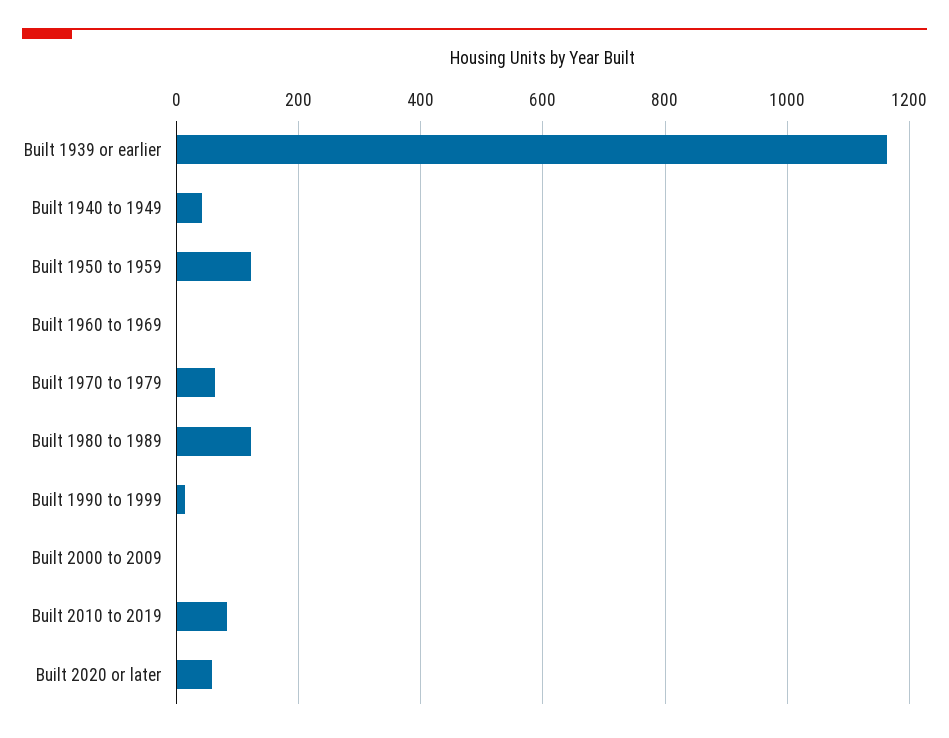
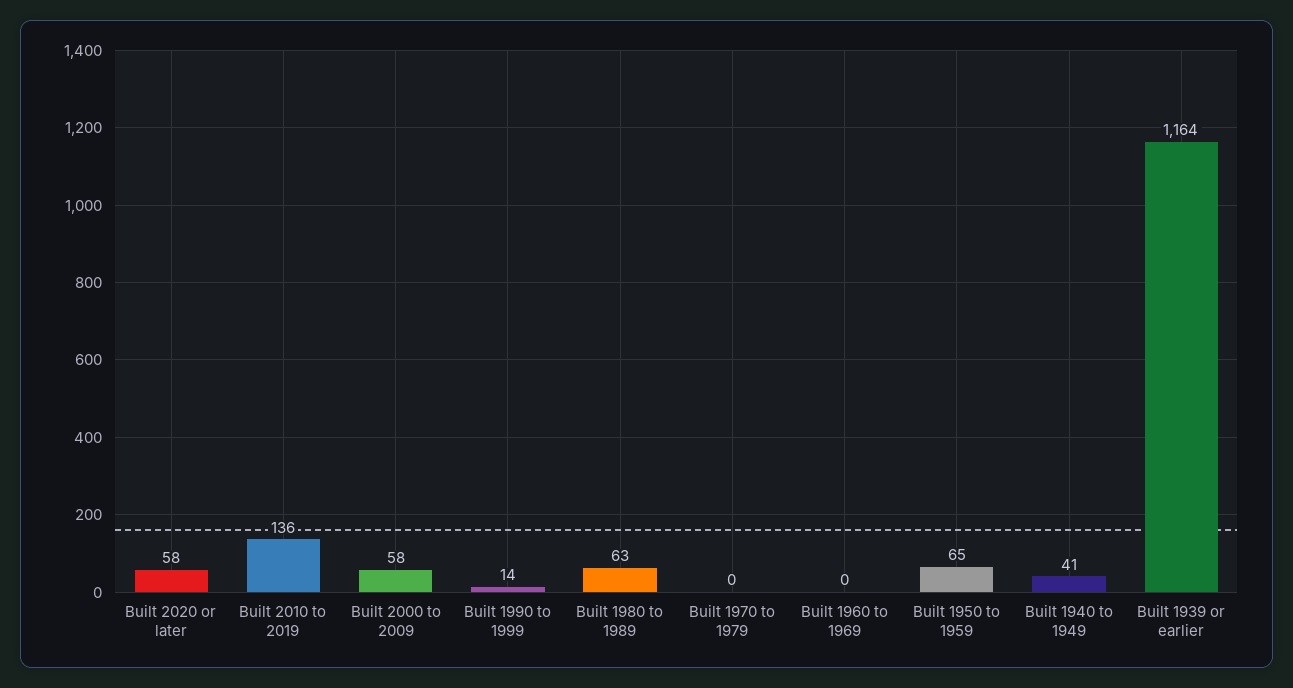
Built 1950 to 1959: 120 -> 65
Built 1970 to 1979: 60 -> 0
Built 1980 to 1989: 120 -> 63
Built 2000 to 2009: 0 -> 58
Built 2010 to 2019: 80 -> 136

